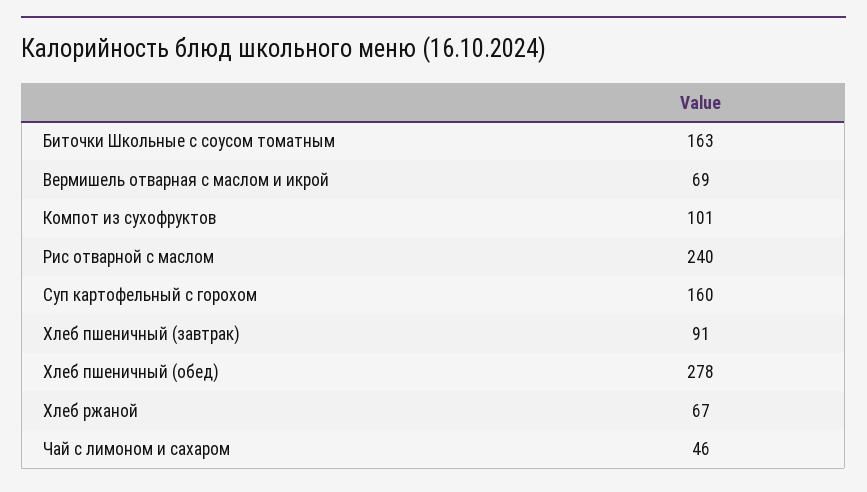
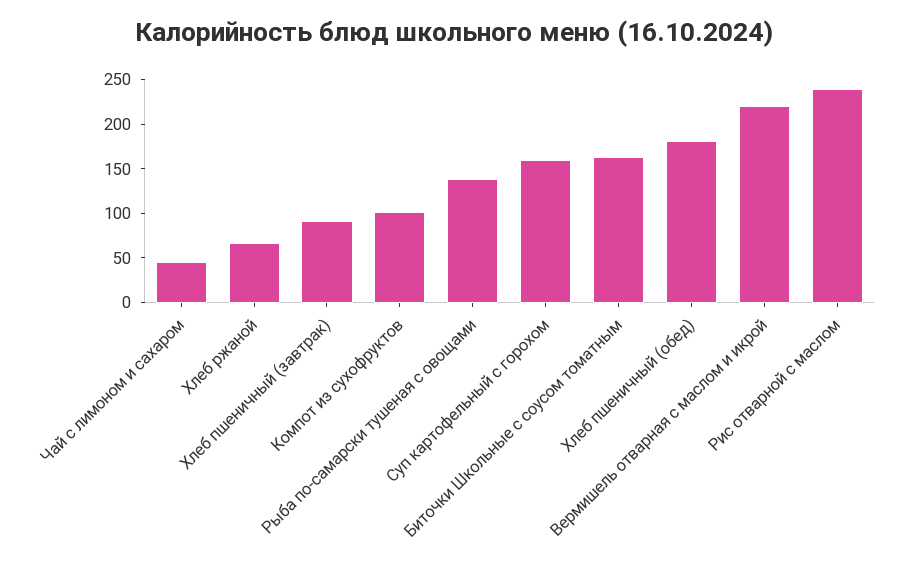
Вермишель отварная с маслом и икрой: 69 -> 220
Хлеб пшеничный (обед): 278 -> 180
Рыба по-самарски тушеная с овощами: none -> 140

